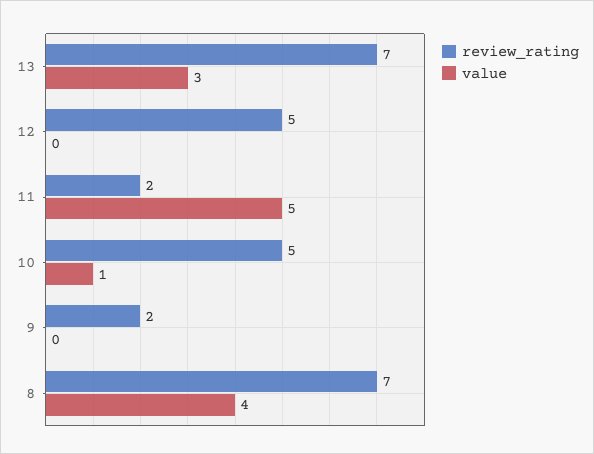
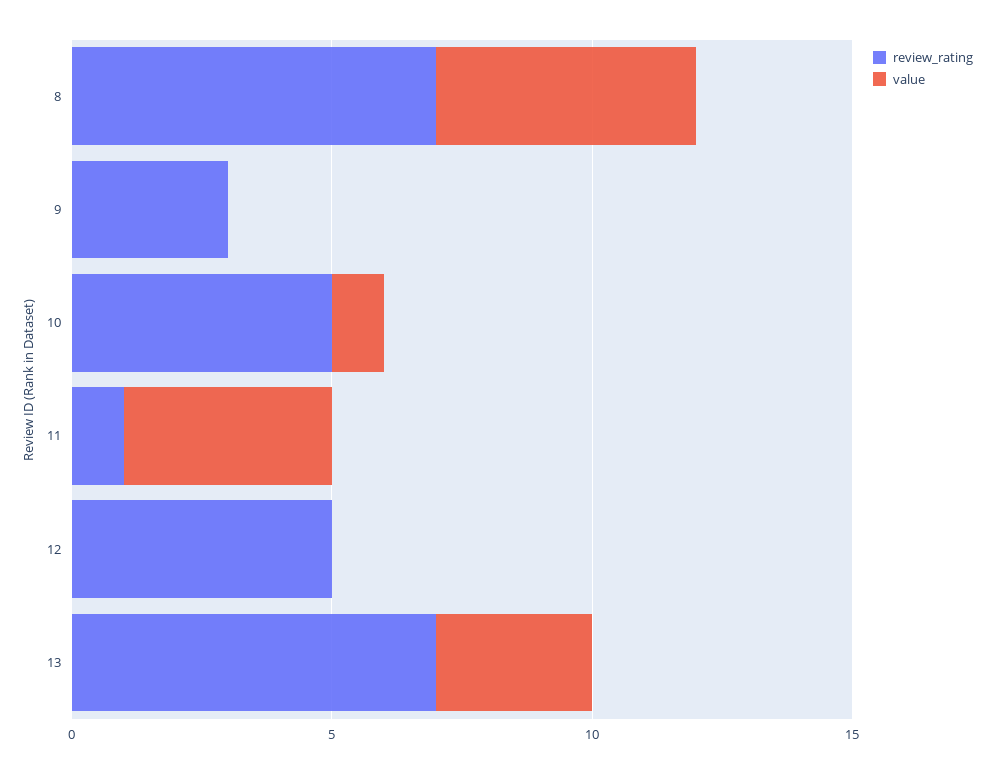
review_rating, 11: 2 -> 1
value, 11: 5 -> 4
review_rating, 9: 2 -> 3
value, 8: 4 -> 5

